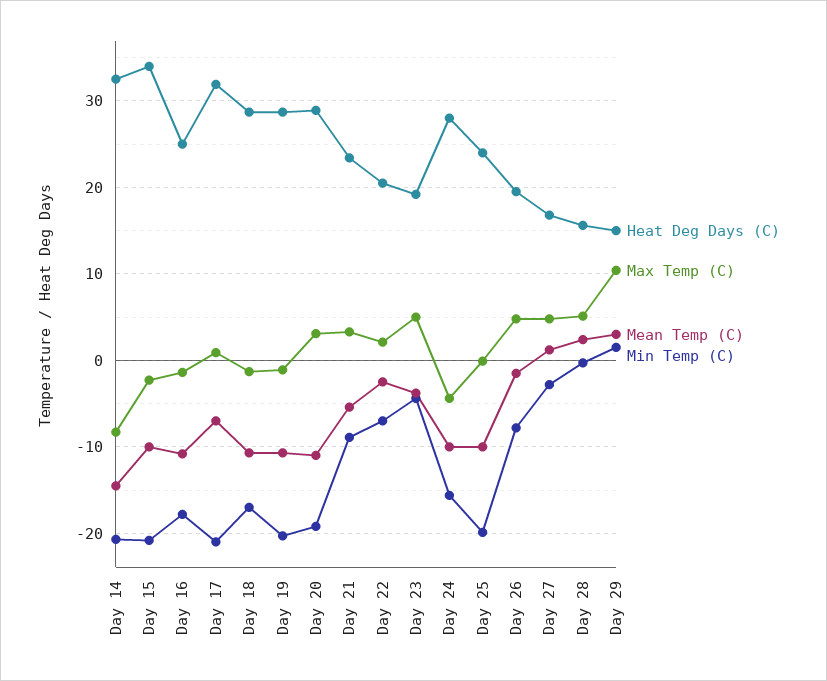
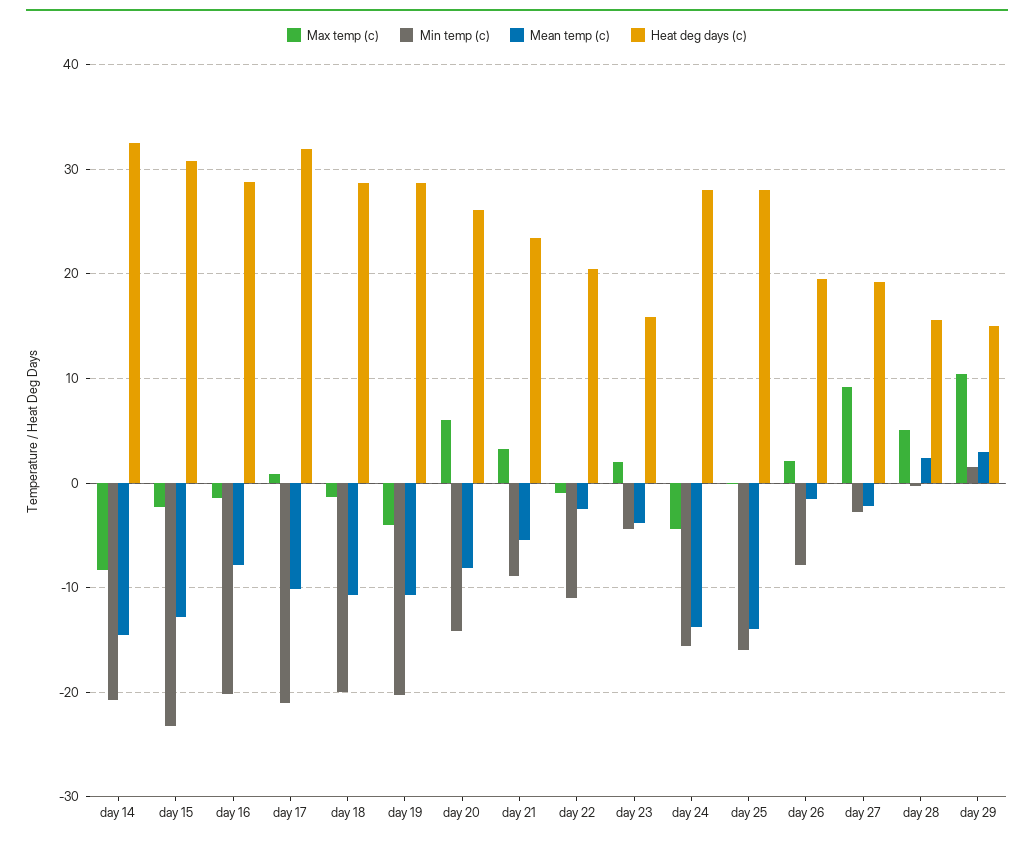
Heat Deg Days (C), Day 15: 34 -> 31
Mean Temp (C), Day 15: -10 -> -13
Min Temp (C), Day 15: -21 -> -23
Heat Deg Days (C), Day 16: 25 -> 29
Mean Temp (C), Day 16: -11 -> -8
Min Temp (C), Day 16: -18 -> -20
Mean Temp (C), Day 17: -7 -> -10
Min Temp (C), Day 18: -17 -> -20
Max Temp (C), Day 19: -1 -> -4
Heat Deg Days (C), Day 20: 29 -> 26
Max Temp (C), Day 20: 3 -> 6
Mean Temp (C), Day 20: -11 -> -8
Min Temp (C), Day 20: -19 -> -14
Max Temp (C), Day 22: 2 -> -1
Min Temp (C), Day 22: -7 -> -11
Heat Deg Days (C), Day 23: 19 -> 16
Max Temp (C), Day 23: 5 -> 2
Mean Temp (C), Day 24: -10 -> -14
Heat Deg Days (C), Day 25: 24 -> 28
Mean Temp (C), Day 25: -10 -> -14
Min Temp (C), Day 25: -20 -> -16
Max Temp (C), Day 26: 5 -> 2
Heat Deg Days (C), Day 27: 17 -> 19
Max Temp (C), Day 27: 5 -> 9
Mean Temp (C), Day 27: 1 -> -2

